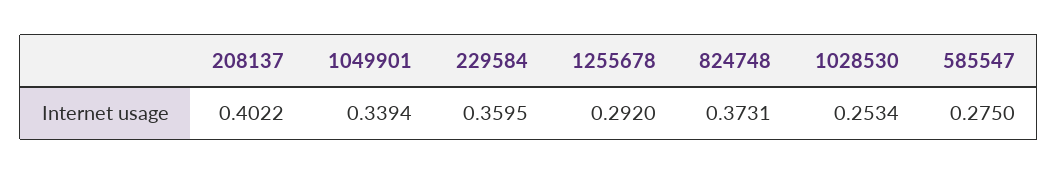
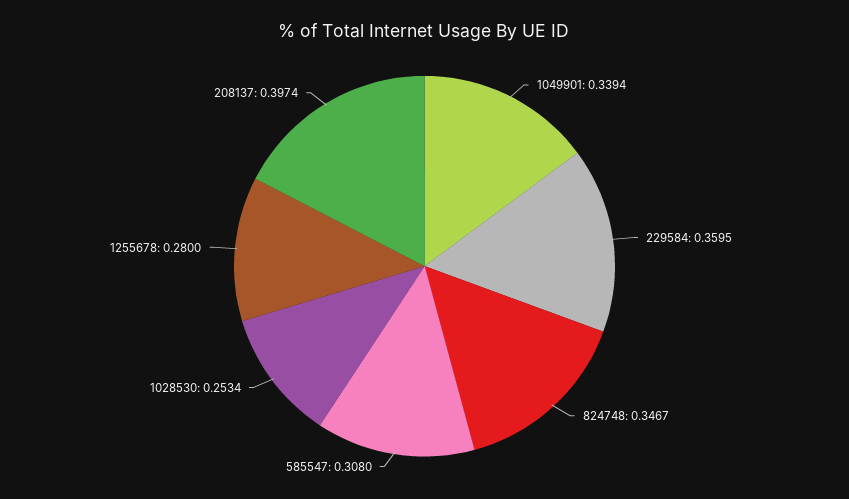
208137: 0.4022 -> 0.3974
1255678: 0.292 -> 0.28
824748: 0.3731 -> 0.3467
585547: 0.275 -> 0.308

